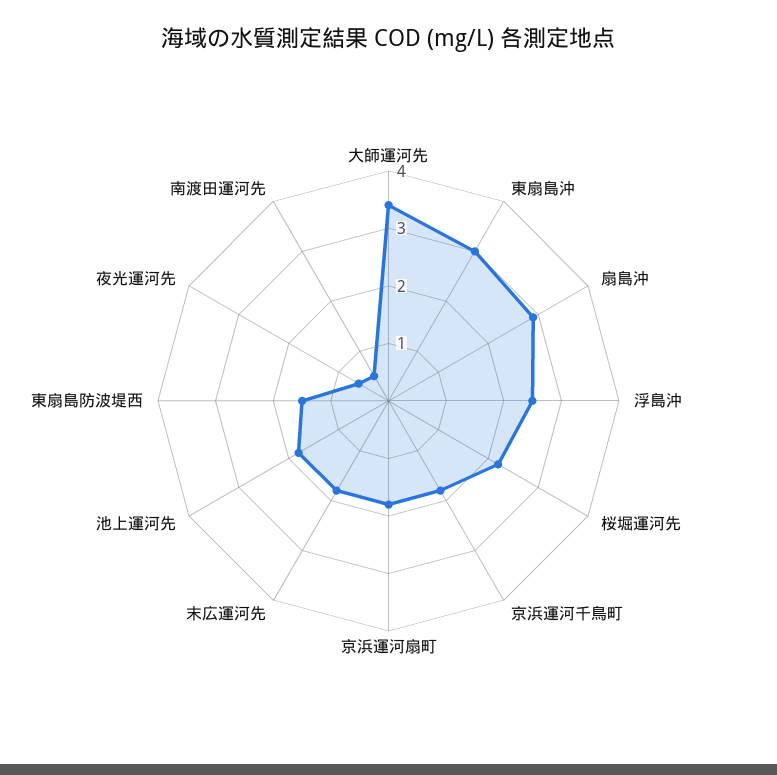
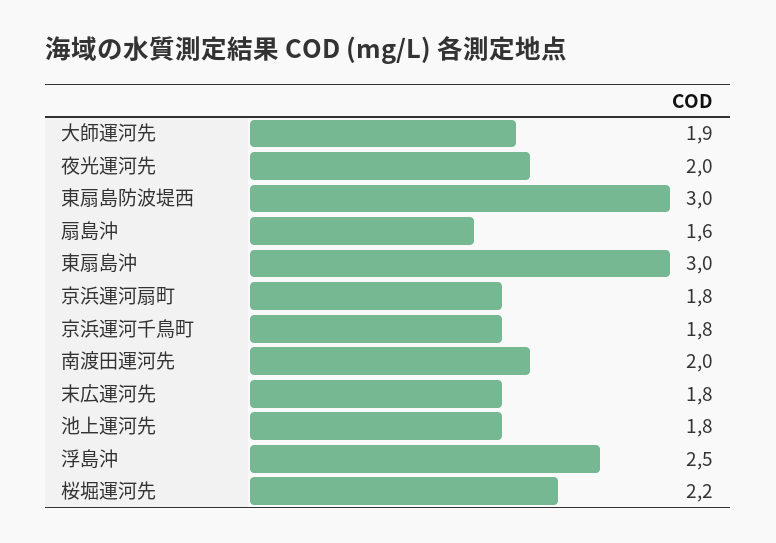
大師運河先: 3.5 -> 1.9
扇島沖: 3 -> 1.6
東扇島防波堤西: 1.5 -> 3
夜光運河先: 0.5 -> 2
南渡田運河先: 0.5 -> 2

